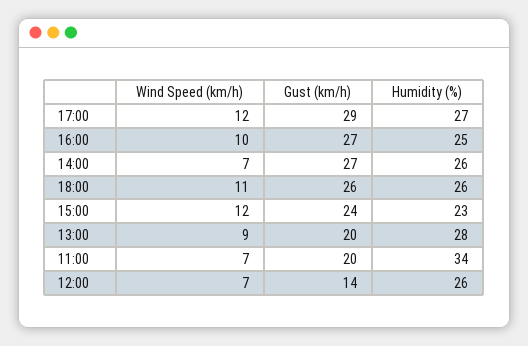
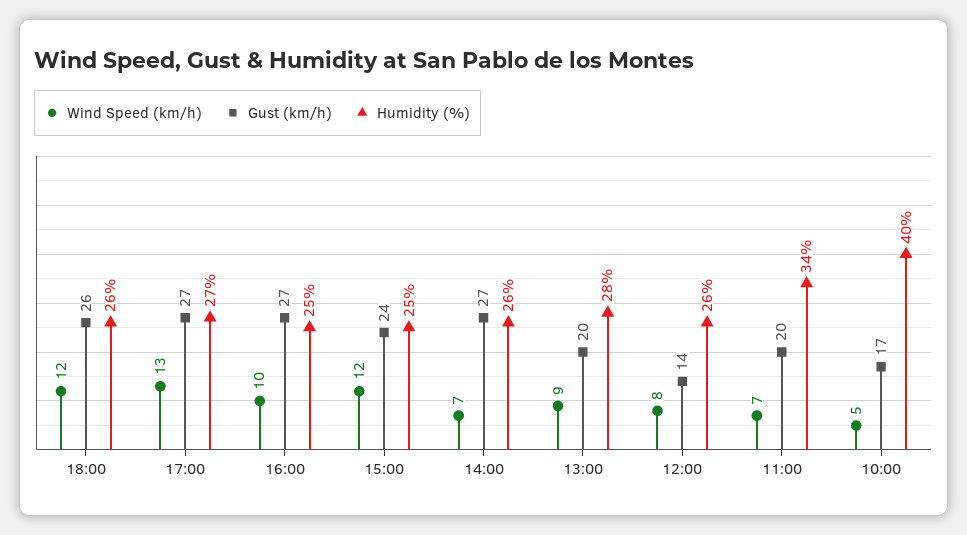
Wind Speed (km/h), 17:00: 12 -> 13
Gust (km/h), 17:00: 29 -> 27
Wind Speed (km/h), 18:00: 11 -> 12
Humidity (%), 15:00: 23 -> 25
Wind Speed (km/h), 12:00: 7 -> 8
Wind Speed (km/h), 10:00: none -> 5
Gust (km/h), 10:00: none -> 17
Humidity (%), 10:00: none -> 40

